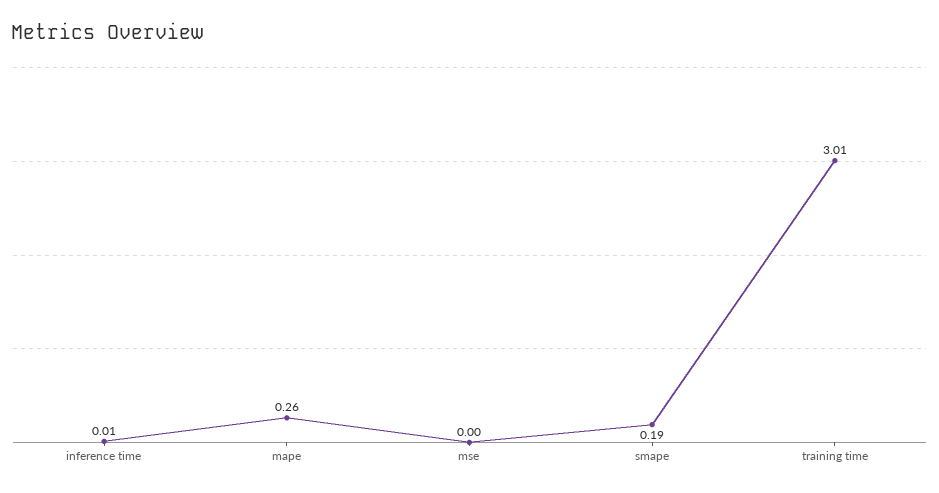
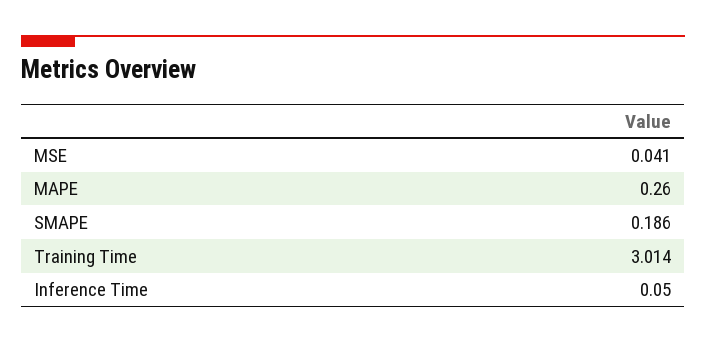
inference time: 0.01 -> 0.05
mse: 0 -> 0.041

